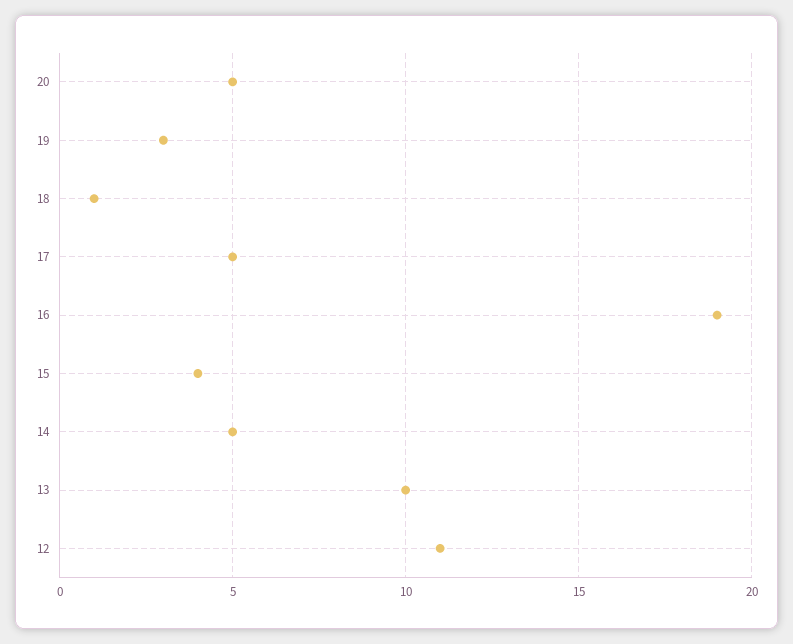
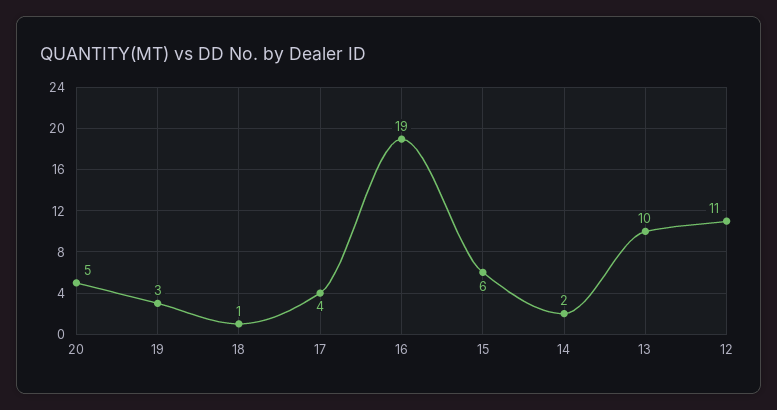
17: 5 -> 4
15: 4 -> 6
14: 5 -> 2

